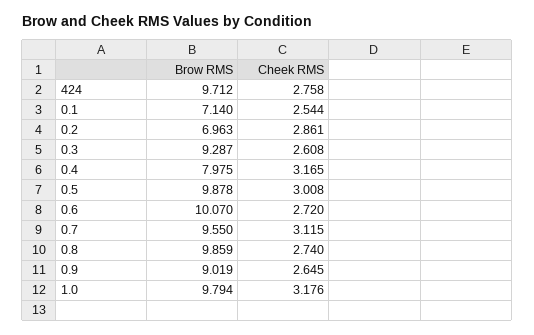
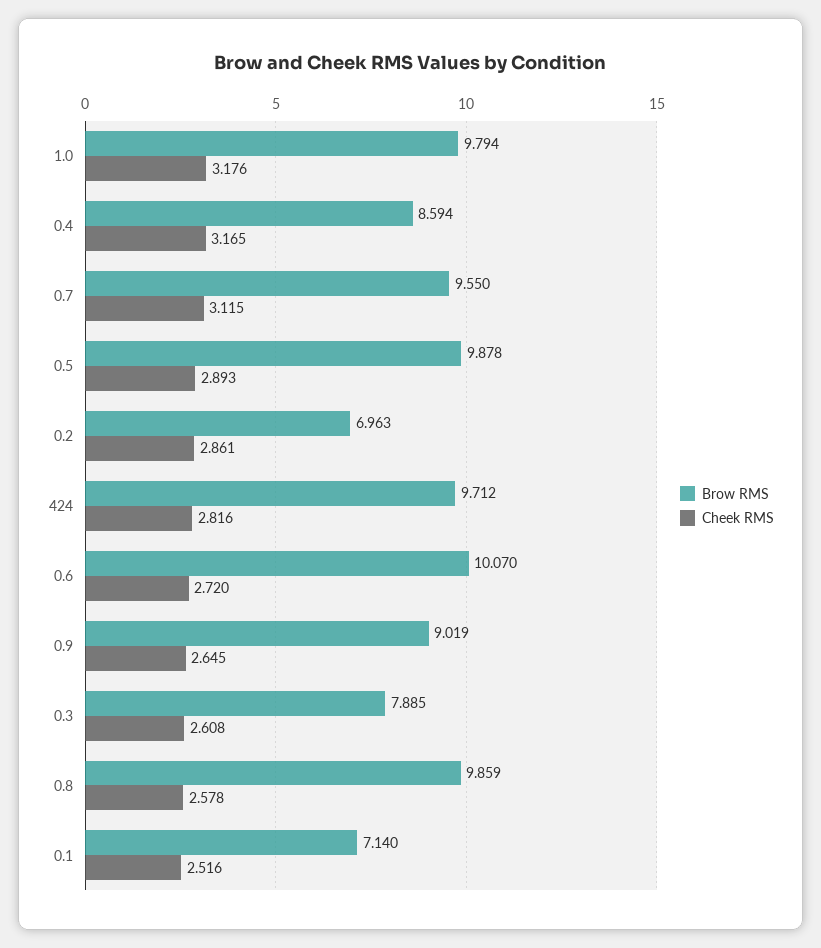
Cheek RMS, 424: 2.758 -> 2.816
Cheek RMS, 0.1: 2.544 -> 2.516
Brow RMS, 0.3: 9.287 -> 7.885
Brow RMS, 0.4: 7.975 -> 8.594
Cheek RMS, 0.5: 3.008 -> 2.893
Cheek RMS, 0.8: 2.74 -> 2.578

